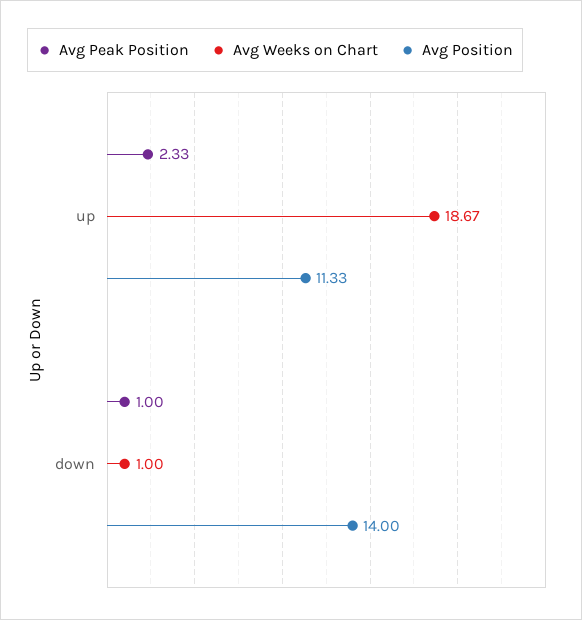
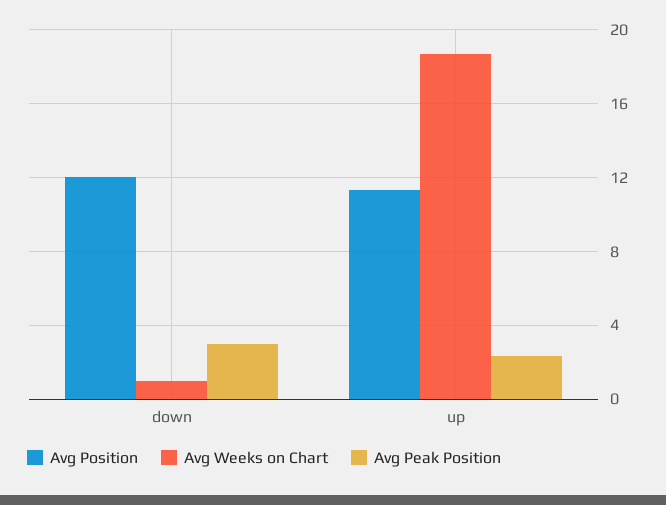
Avg Peak Position, down: 1 -> 3
Avg Position, down: 14 -> 12

